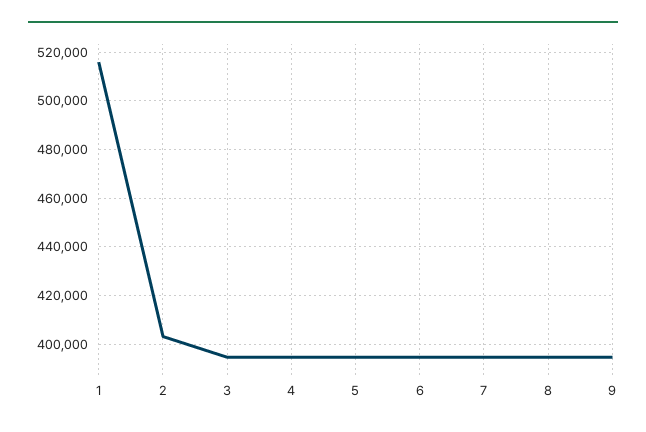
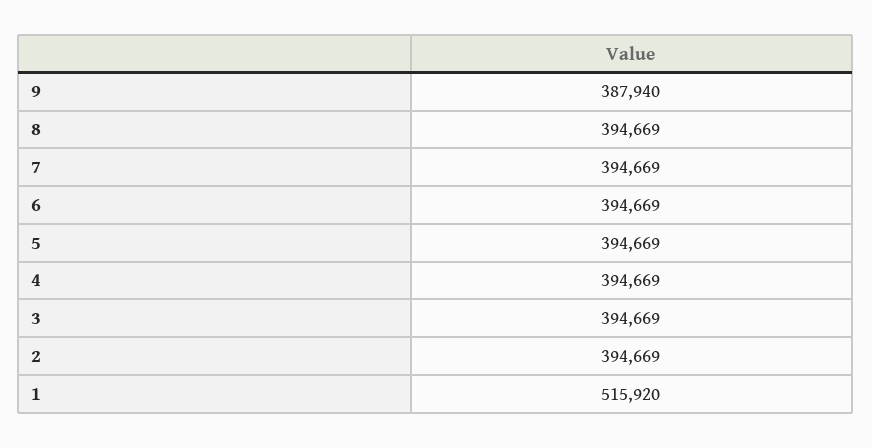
2: 402500 -> 394669
9: 395000 -> 387940

